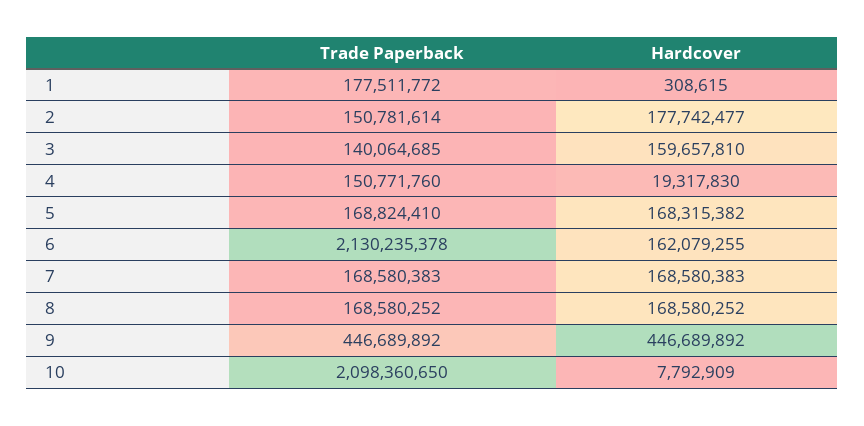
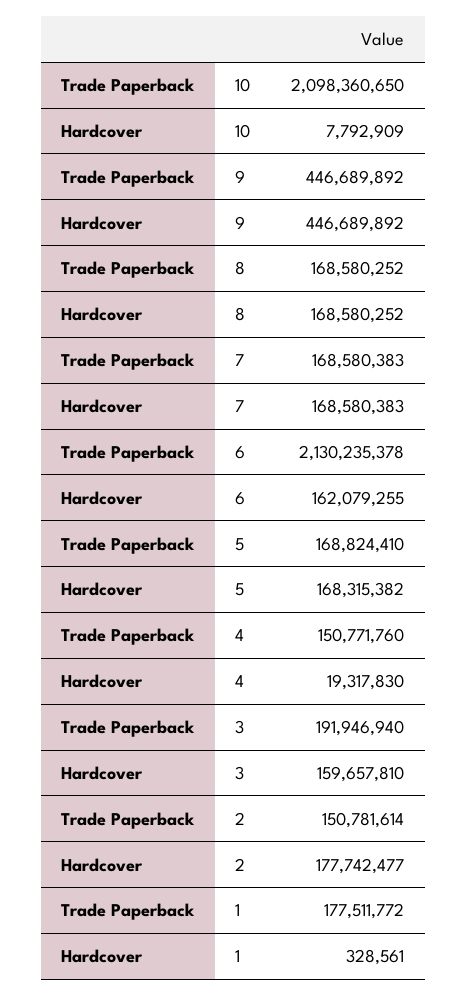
Hardcover, 1: 308615 -> 328561
Trade Paperback, 3: 140064685 -> 191946940

